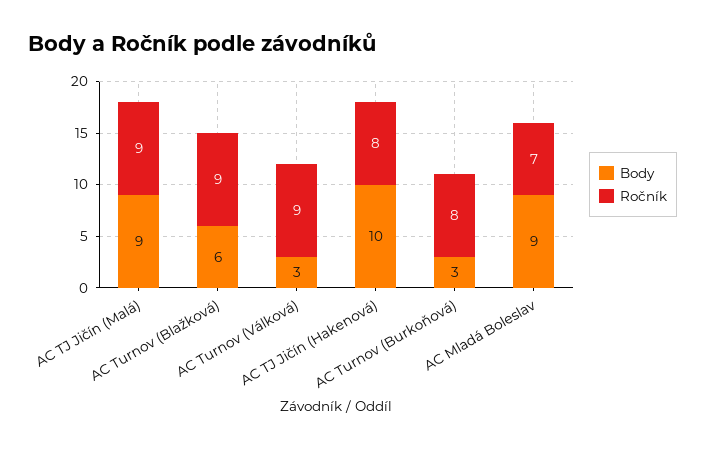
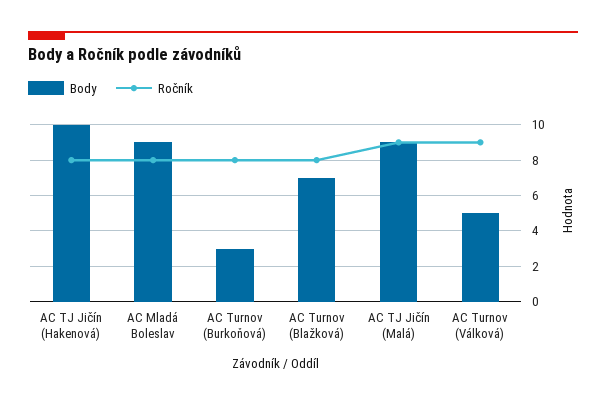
Body, AC Turnov (Blažková): 6 -> 7
Ročník, AC Turnov (Blažková): 9 -> 8
Body, AC Turnov (Válková): 3 -> 5
Ročník, AC Mladá Boleslav: 7 -> 8

